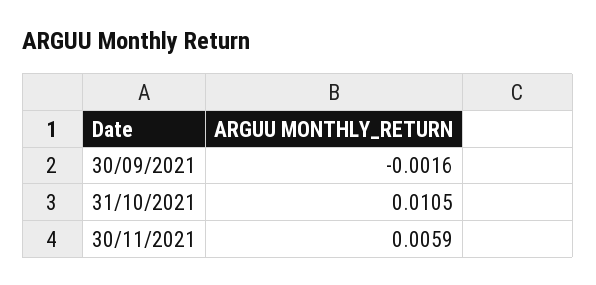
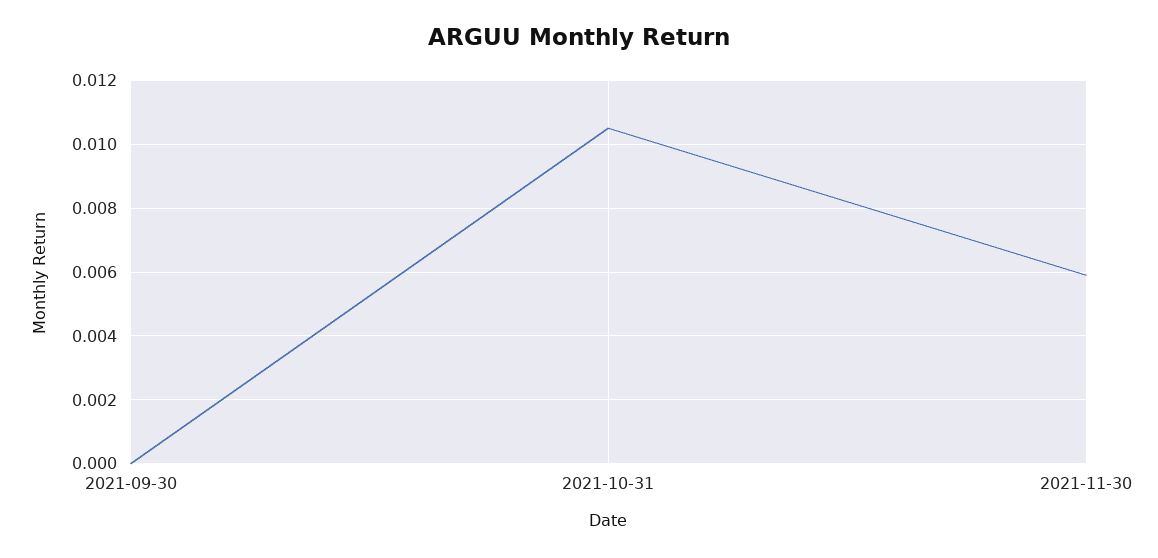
30/09/2021: -0.0016 -> 0

